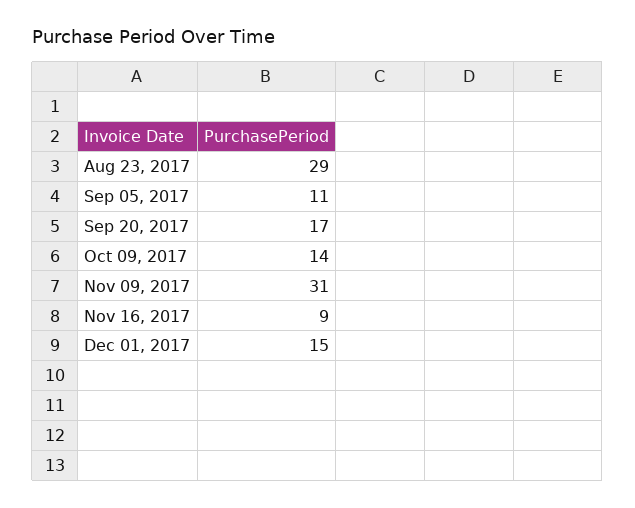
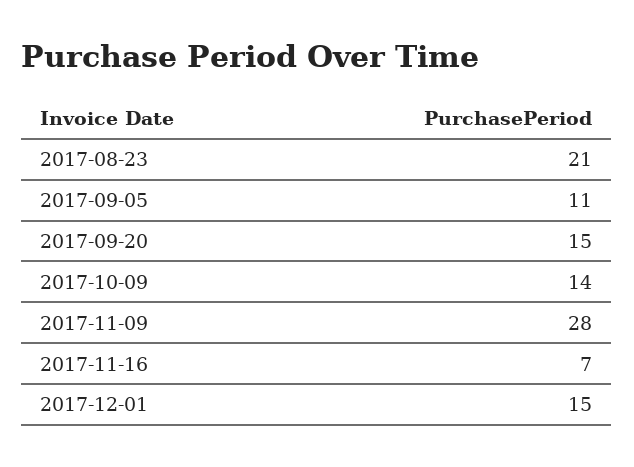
Aug 23, 2017: 29 -> 21
Sep 20, 2017: 17 -> 15
Nov 09, 2017: 31 -> 28
Nov 16, 2017: 9 -> 7

